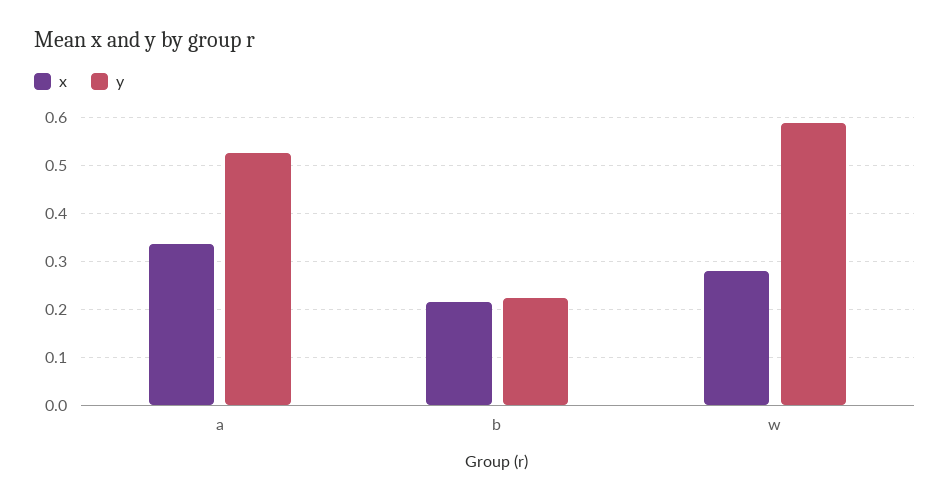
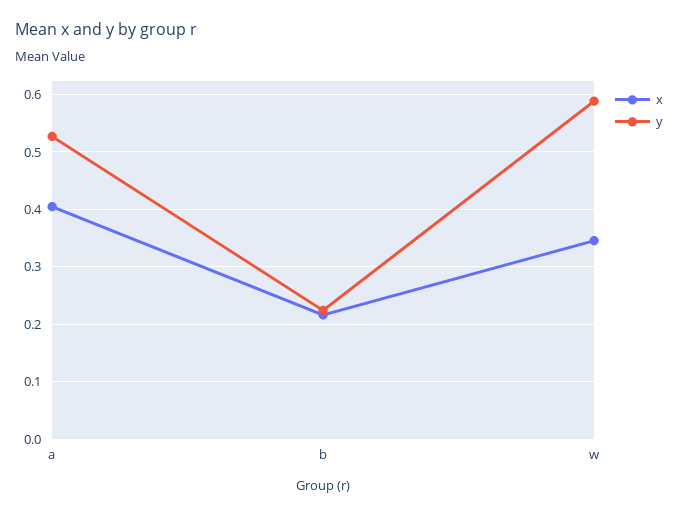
x, a: 0.34 -> 0.4
x, w: 0.28 -> 0.34

